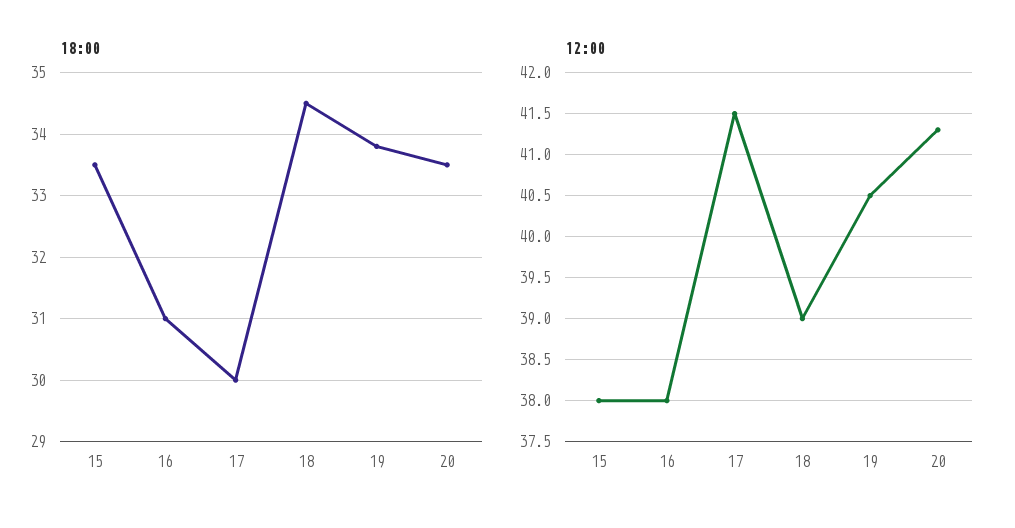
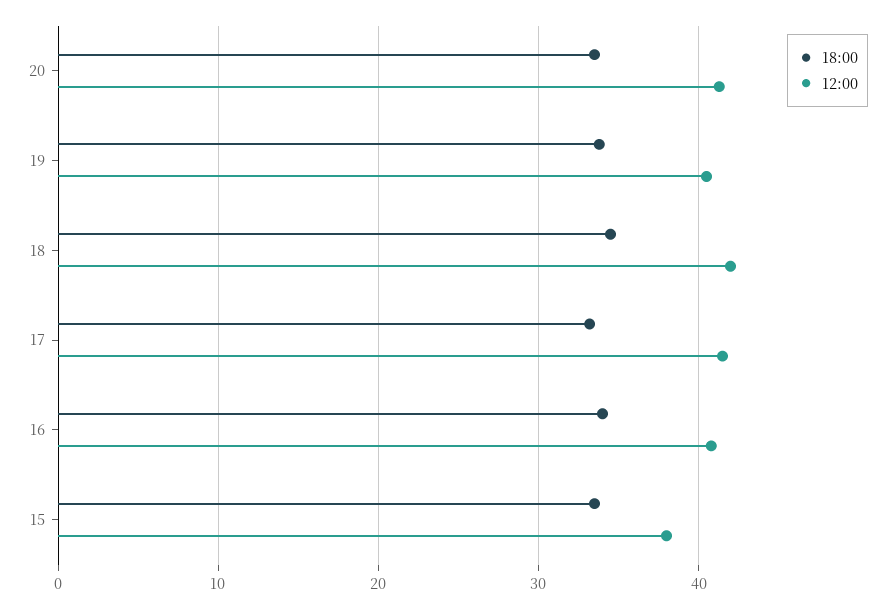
18:00, 16: 31 -> 34
18:00, 17: 30 -> 33
12:00, 16: 38 -> 41
12:00, 18: 39 -> 42

